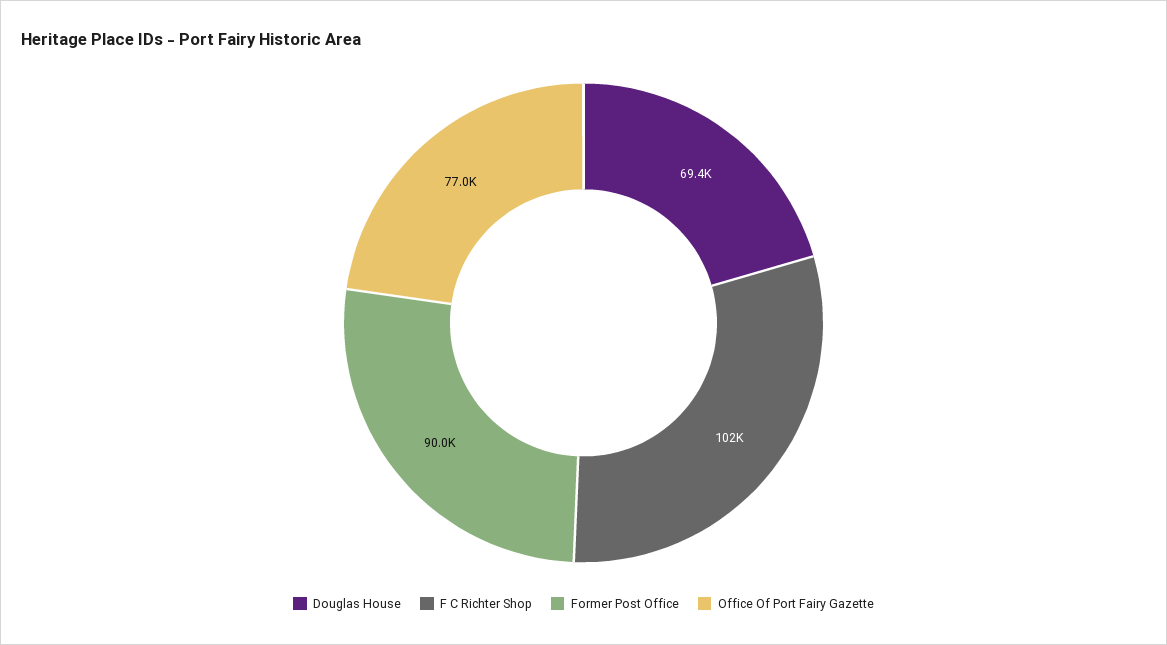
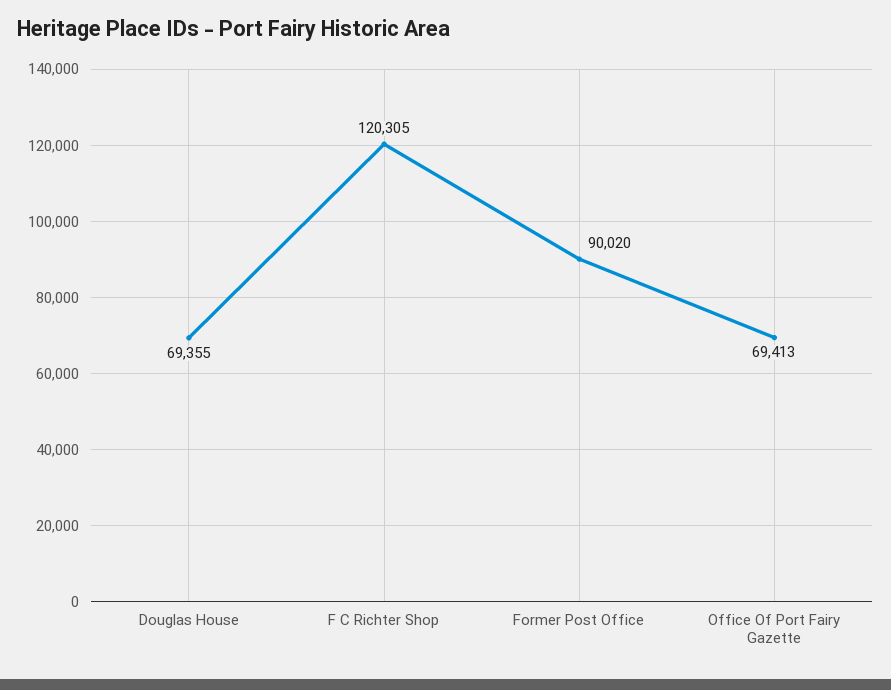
F C Richter Shop: 102000 -> 120305
Office Of Port Fairy Gazette: 77000 -> 69413

